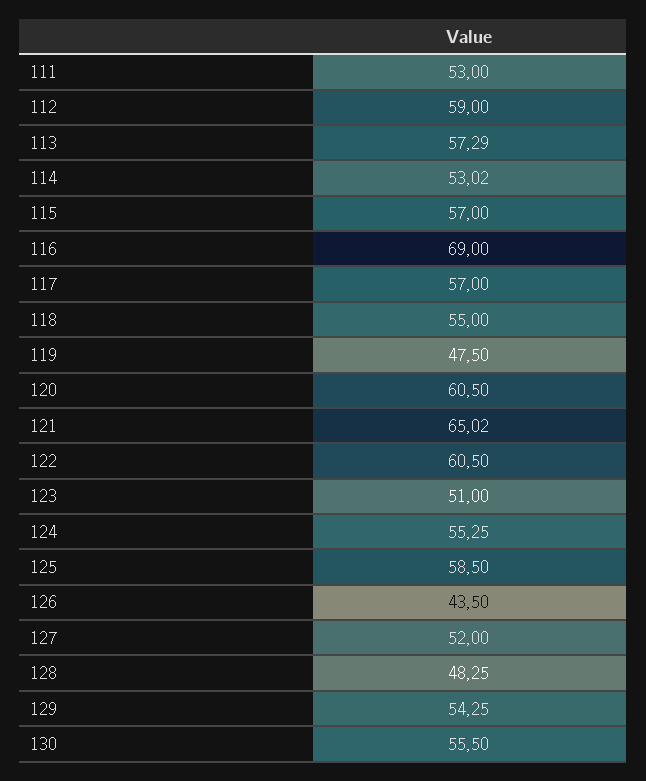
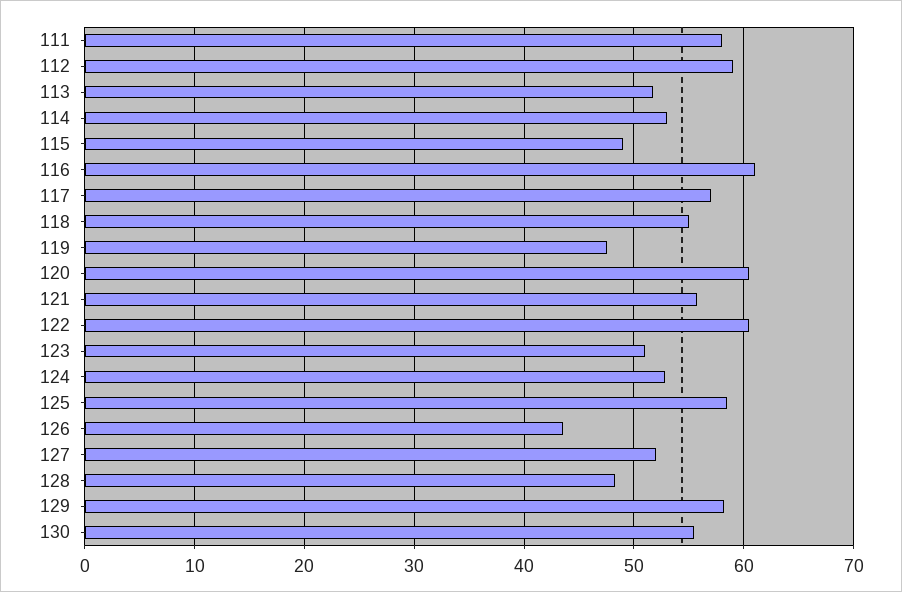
111: 53 -> 58
113: 57.29 -> 52
115: 57 -> 49
116: 69 -> 61
121: 65.02 -> 56
124: 55.25 -> 53
129: 54.25 -> 58

